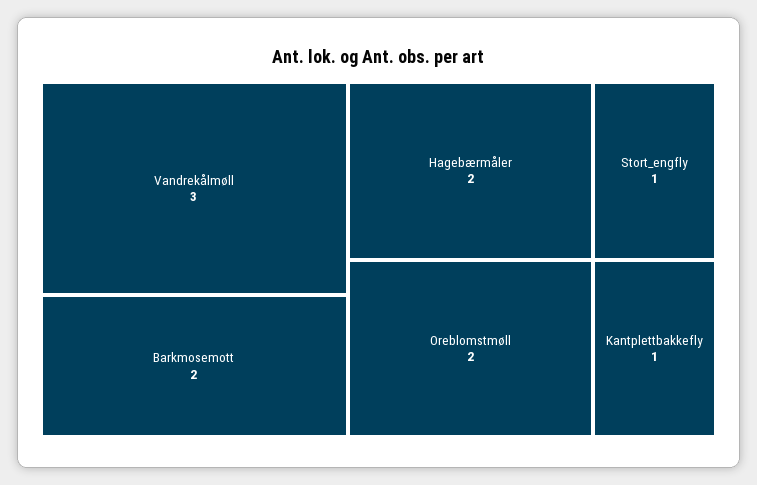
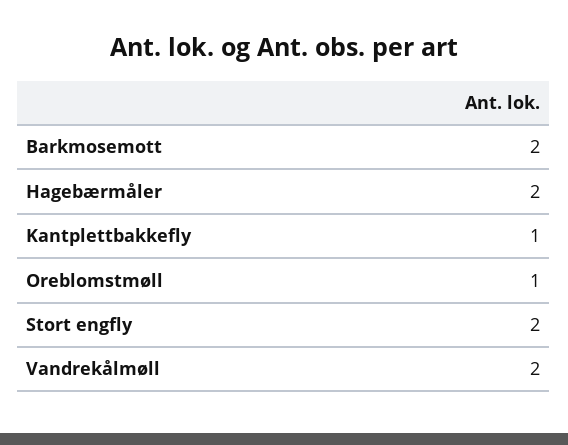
Vandrekålmøll: 3 -> 2
Oreblomstmøll: 2 -> 1
Stort_engfly: 1 -> 2

